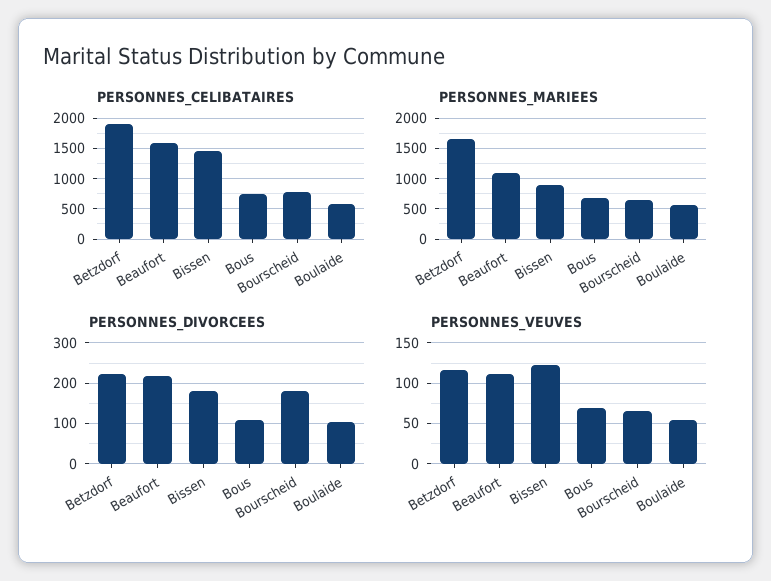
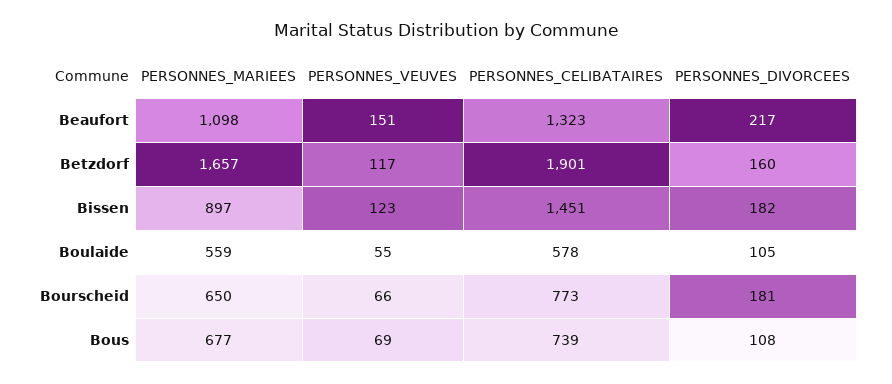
PERSONNES_CELIBATAIRES, Beaufort: 1600 -> 1323
PERSONNES_DIVORCEES, Betzdorf: 220 -> 160
PERSONNES_VEUVES, Beaufort: 110 -> 151

